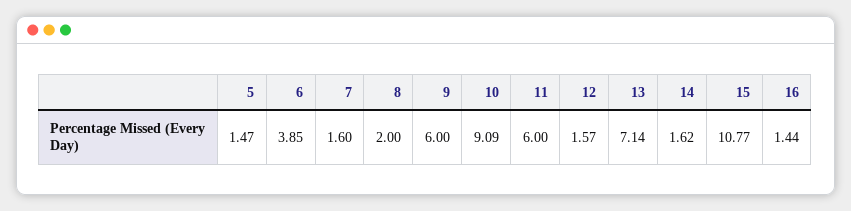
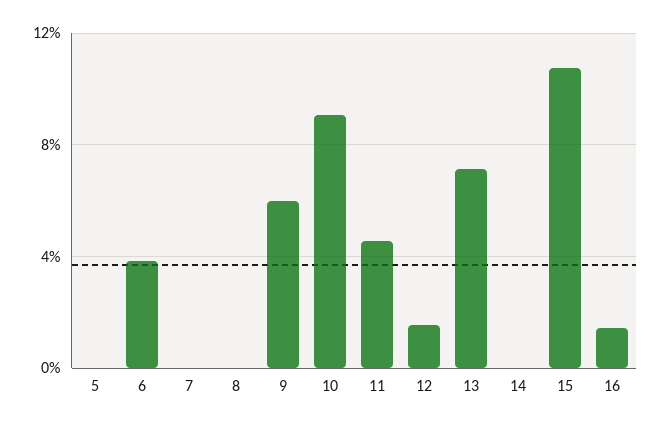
5: 1.47 -> 0
7: 1.6 -> 0
8: 2 -> 0
11: 6 -> 4.5
14: 1.62 -> 0

